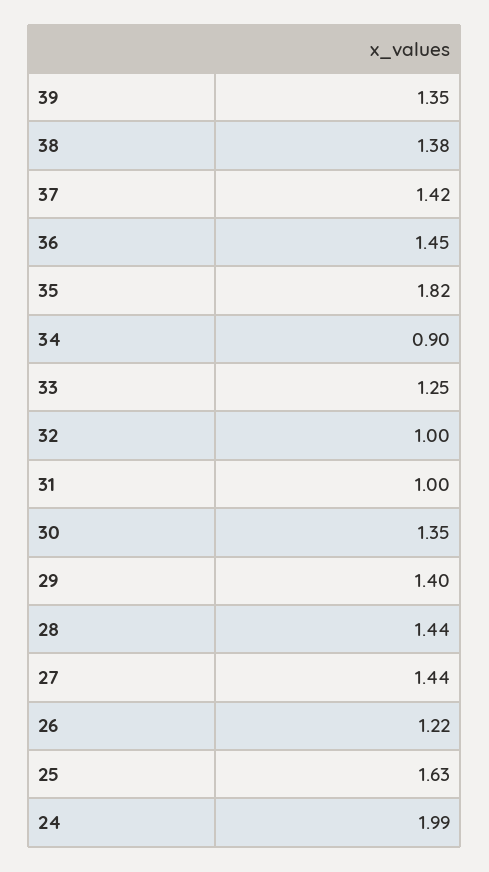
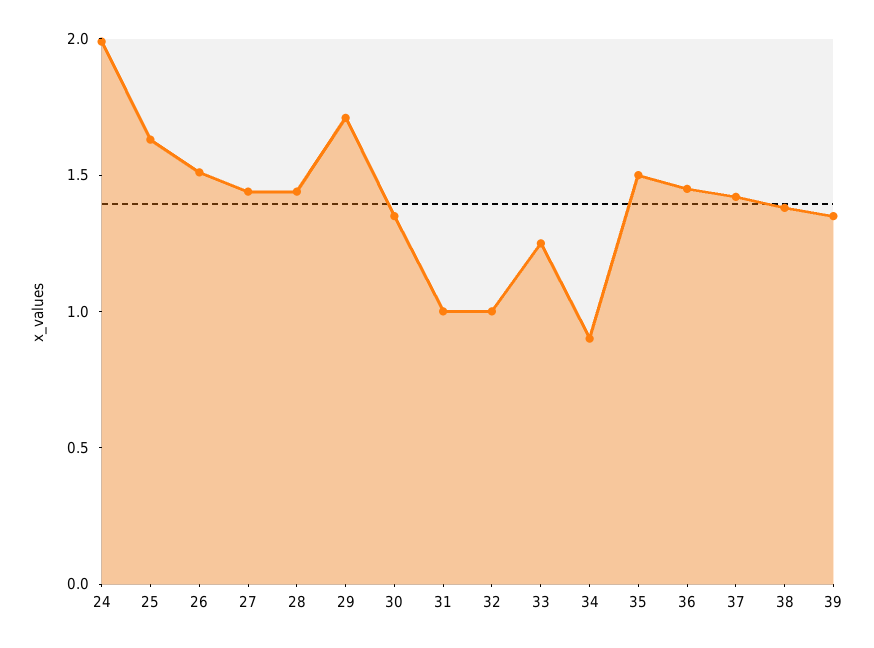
35: 1.82 -> 1.5
29: 1.4 -> 1.7
26: 1.22 -> 1.5

